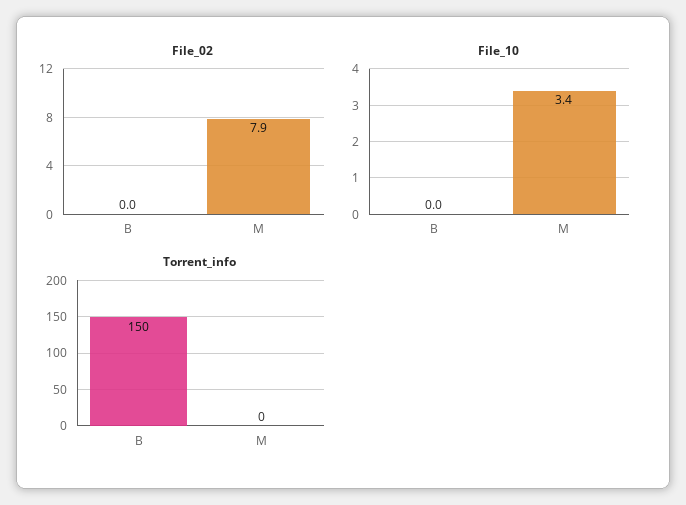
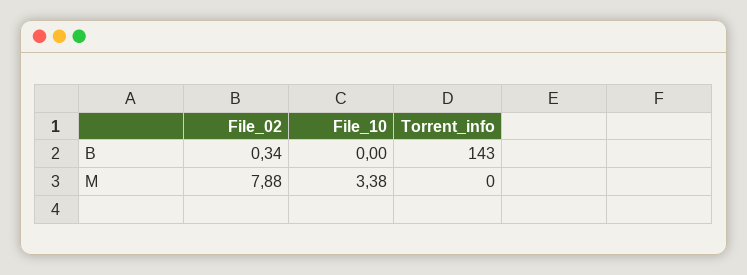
File_02, B: 0 -> 0.34
Torrent_info, B: 150 -> 143

